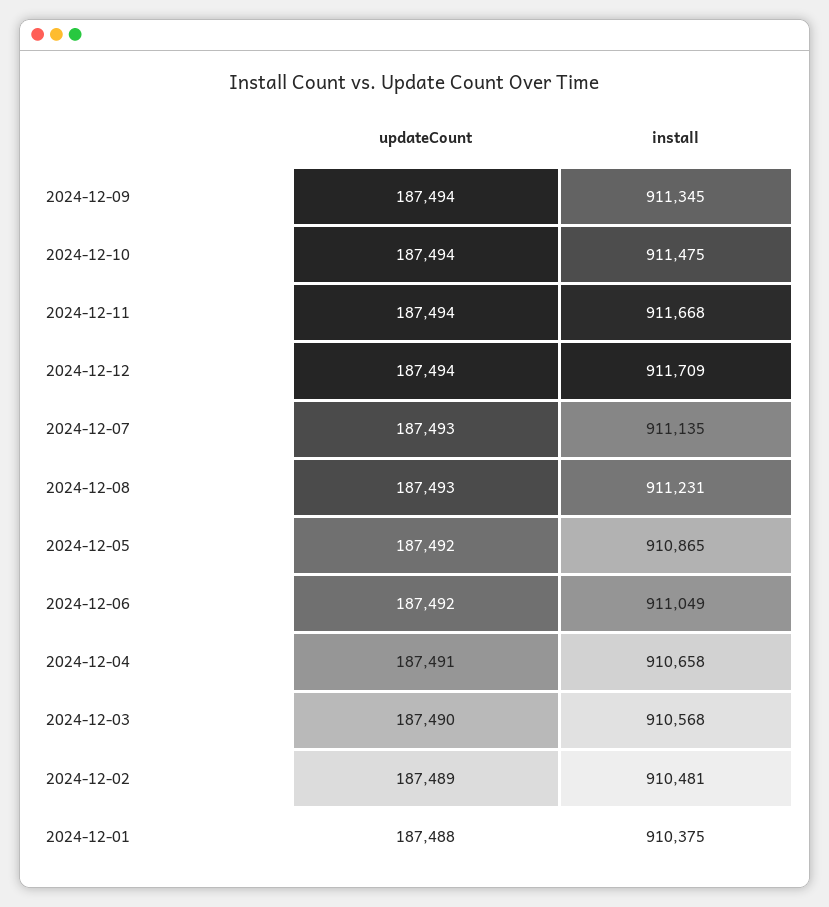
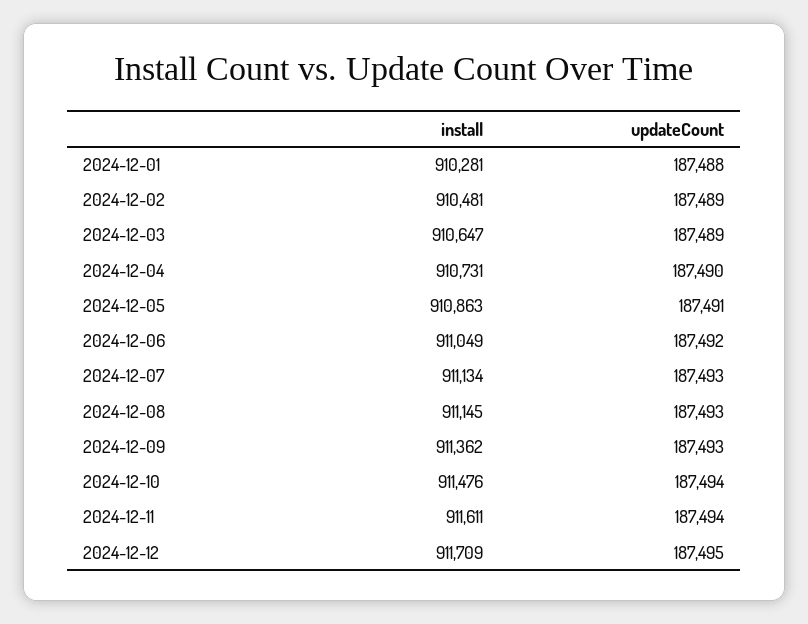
updateCount, 2024-12-09: 187494 -> 187493
install, 2024-12-09: 911345 -> 911362
install, 2024-12-10: 911475 -> 911476
install, 2024-12-11: 911668 -> 911611
updateCount, 2024-12-12: 187494 -> 187495
install, 2024-12-07: 911135 -> 911134
install, 2024-12-08: 911231 -> 911145
updateCount, 2024-12-05: 187492 -> 187491
install, 2024-12-05: 910865 -> 910863
updateCount, 2024-12-04: 187491 -> 187490
install, 2024-12-04: 910658 -> 910731
updateCount, 2024-12-03: 187490 -> 187489
install, 2024-12-03: 910568 -> 910647
install, 2024-12-01: 910375 -> 910281

